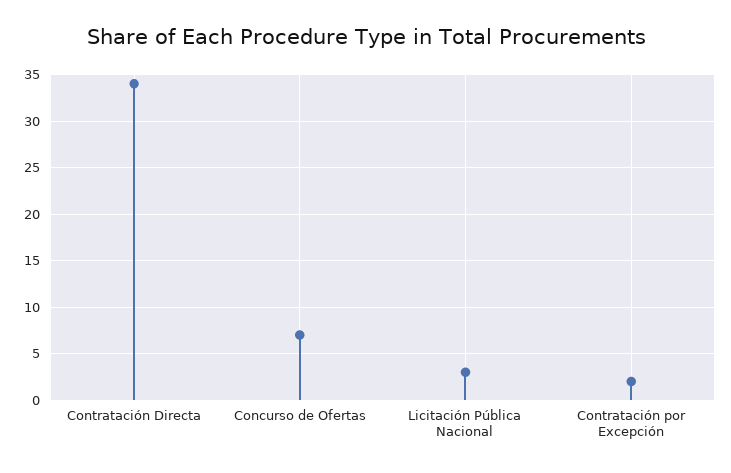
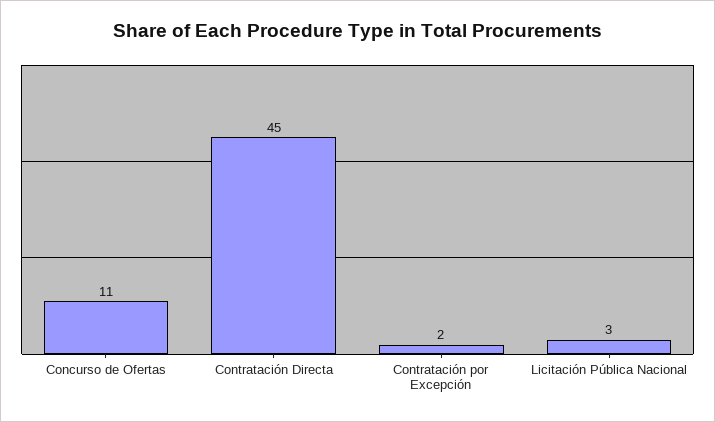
Contratación Directa: 34 -> 45
Concurso de Ofertas: 7 -> 11

